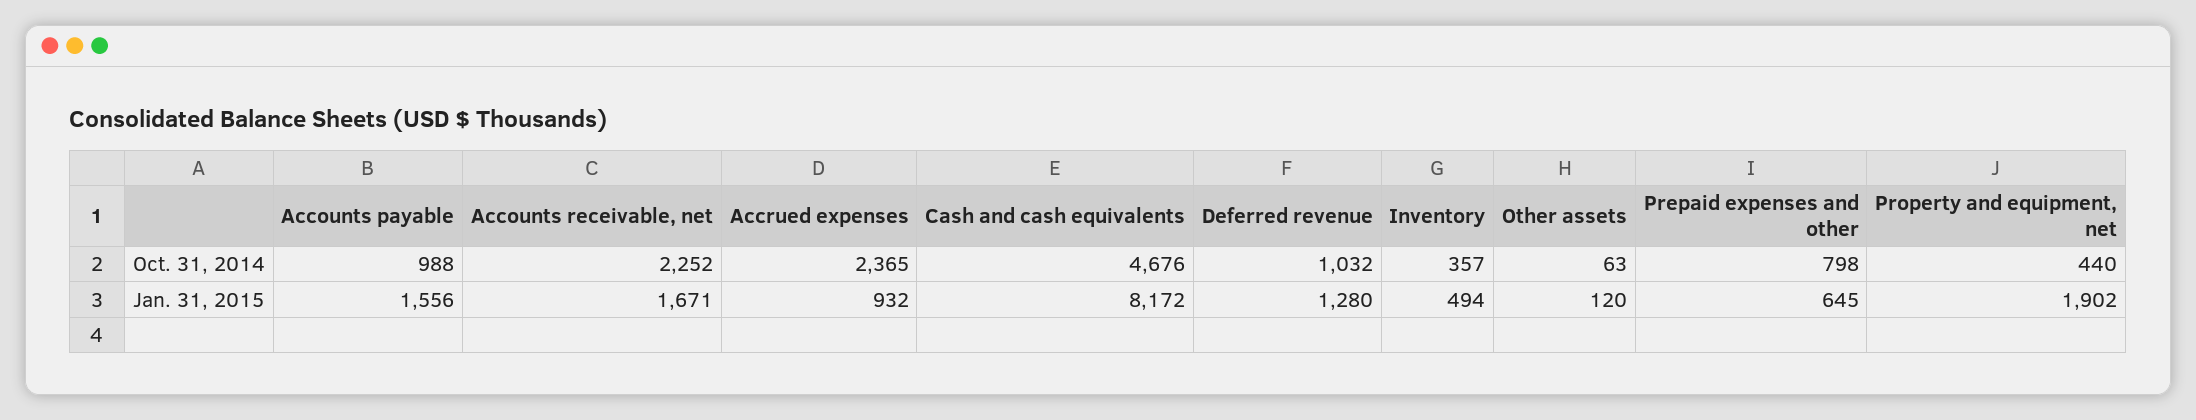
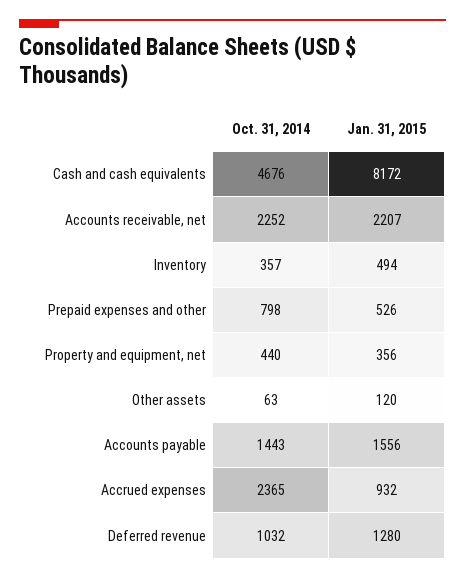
Accounts payable, Oct. 31, 2014: 988 -> 1443
Accounts receivable, net, Jan. 31, 2015: 1671 -> 2207
Prepaid expenses and other, Jan. 31, 2015: 645 -> 526
Property and equipment, net, Jan. 31, 2015: 1902 -> 356

